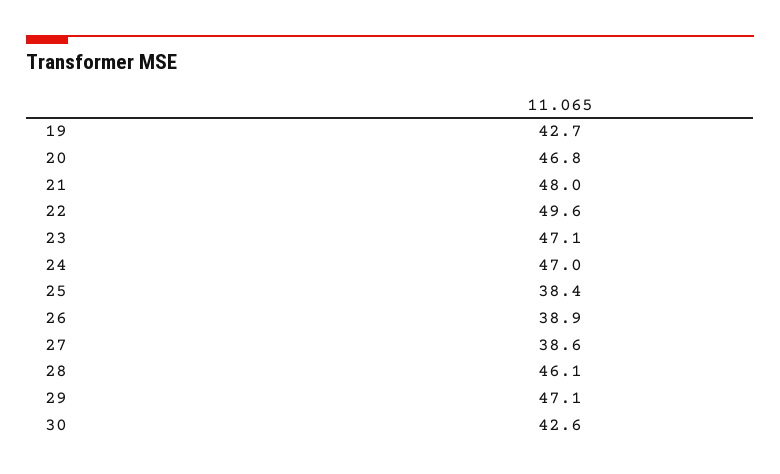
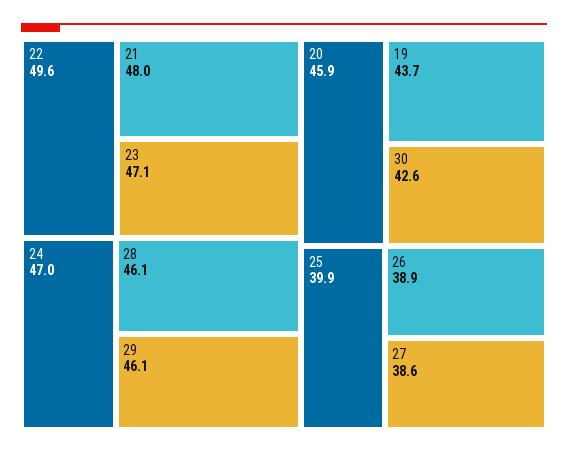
19: 42.7 -> 43.7
20: 46.8 -> 45.9
25: 38.4 -> 39.9
29: 47.1 -> 46.1

